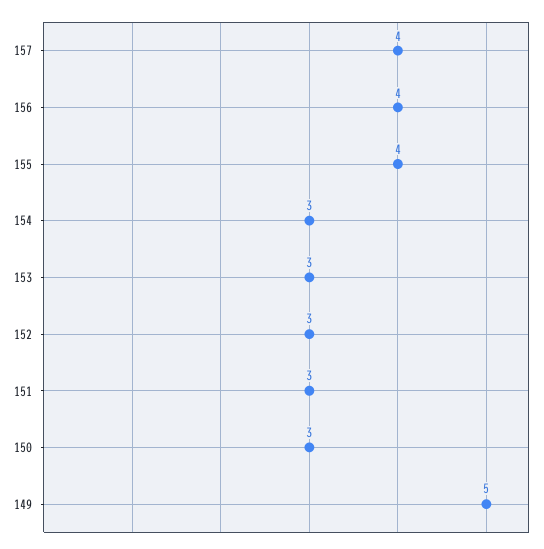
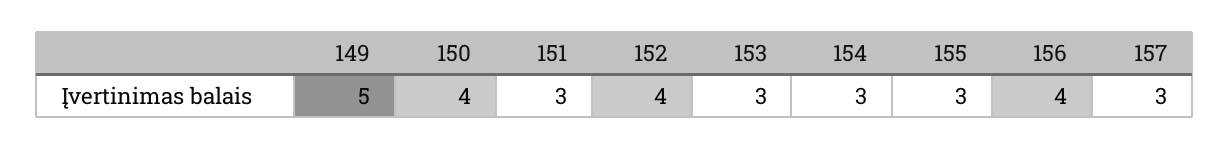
157: 4 -> 3
155: 4 -> 3
152: 3 -> 4
150: 3 -> 4

